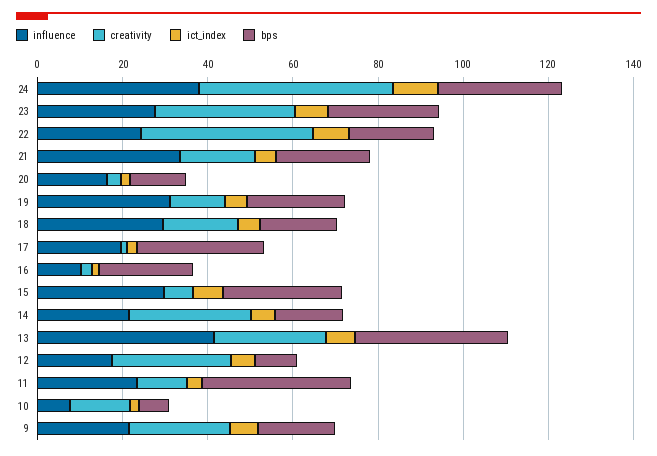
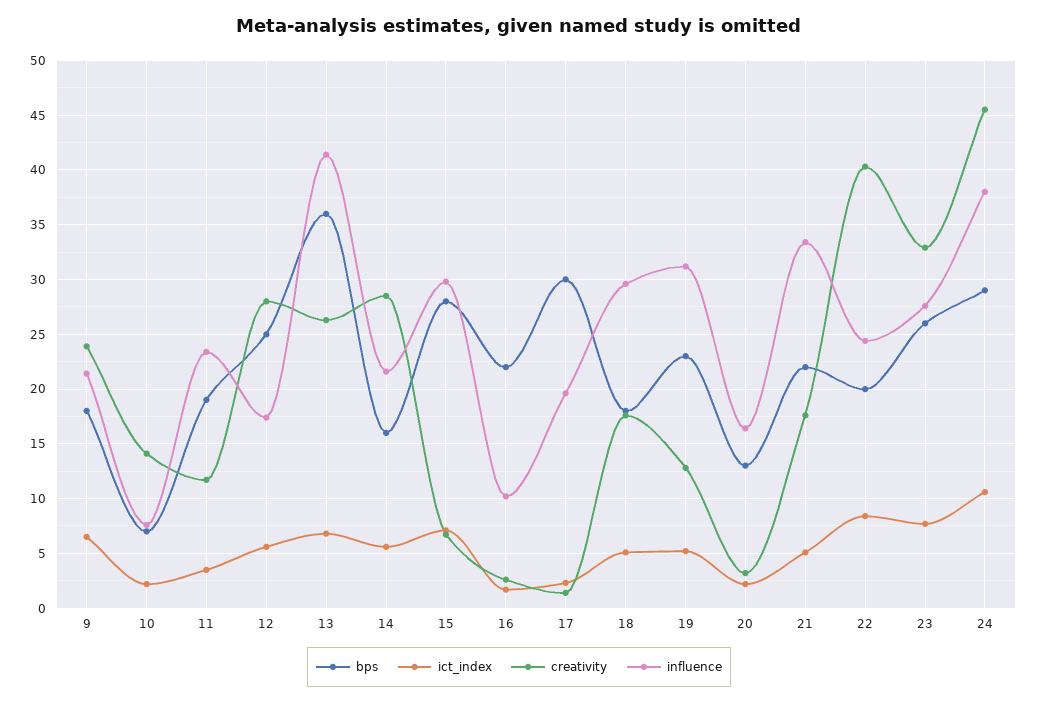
bps, 12: 10 -> 25
bps, 11: 35 -> 19

